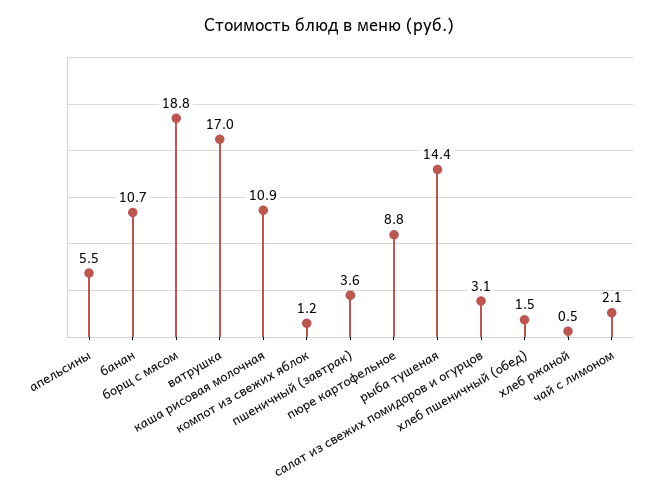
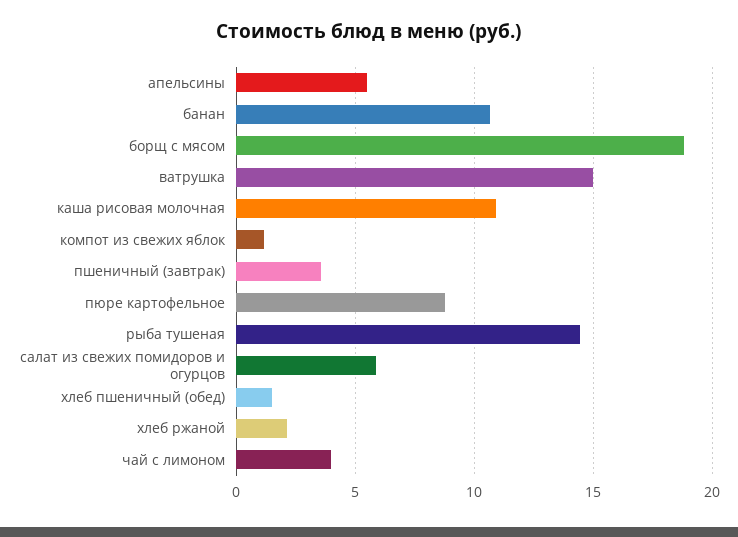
ватрушка: 17 -> 15
салат из свежих помидоров и огурцов: 3.1 -> 6
хлеб ржаной: 0.5 -> 2
чай с лимоном: 2.1 -> 4

